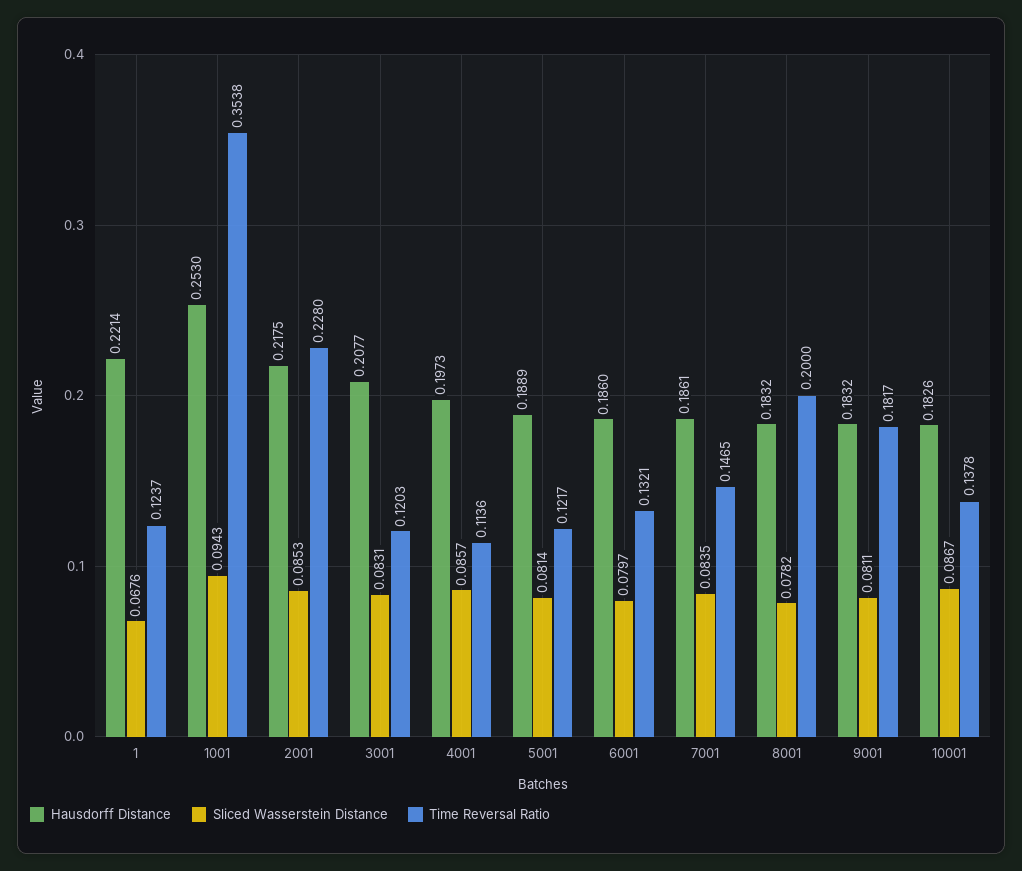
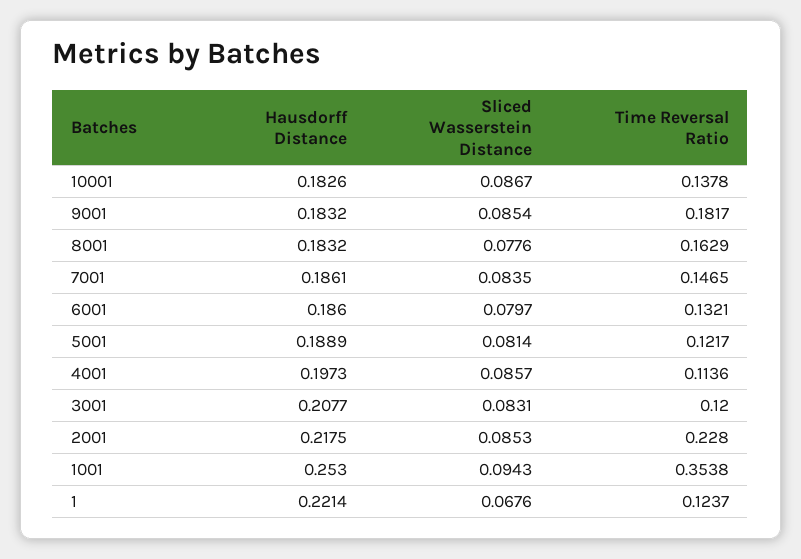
Time Reversal Ratio, 3001: 0.1203 -> 0.12
Sliced Wasserstein Distance, 8001: 0.0782 -> 0.0776
Time Reversal Ratio, 8001: 0.2 -> 0.1629
Sliced Wasserstein Distance, 9001: 0.0811 -> 0.0854

